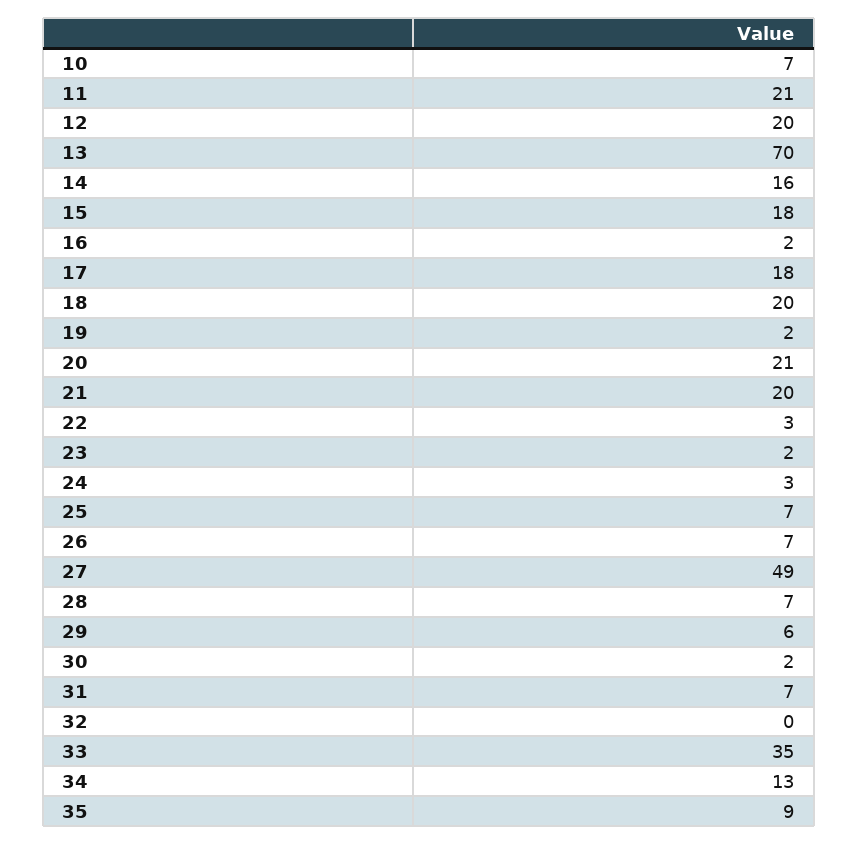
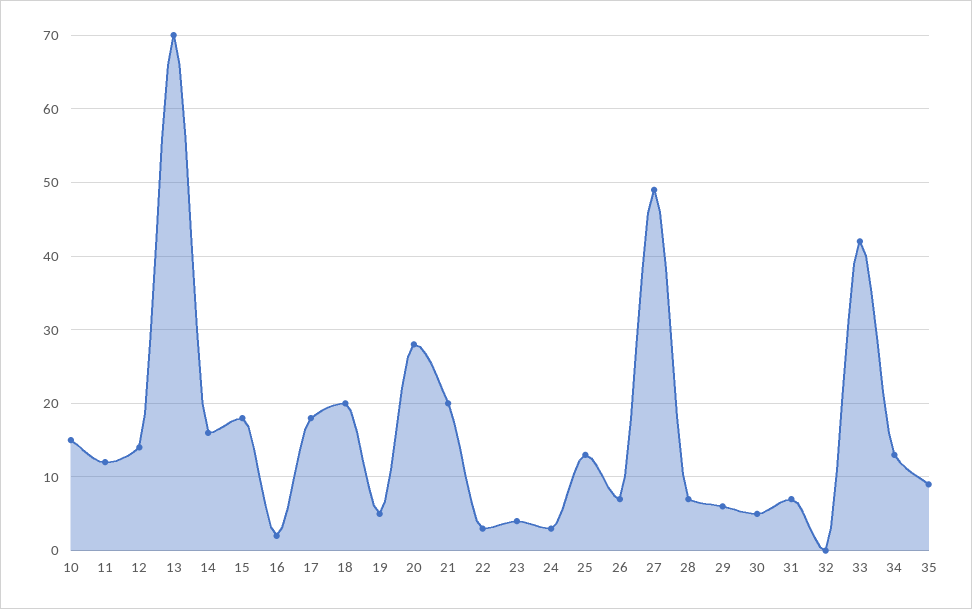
10: 7 -> 15
11: 21 -> 12
12: 20 -> 14
19: 2 -> 5
20: 21 -> 28
23: 2 -> 4
25: 7 -> 13
30: 2 -> 5
33: 35 -> 42

